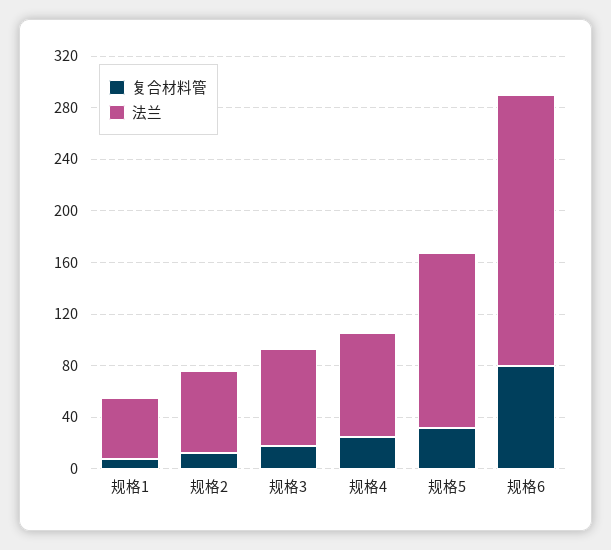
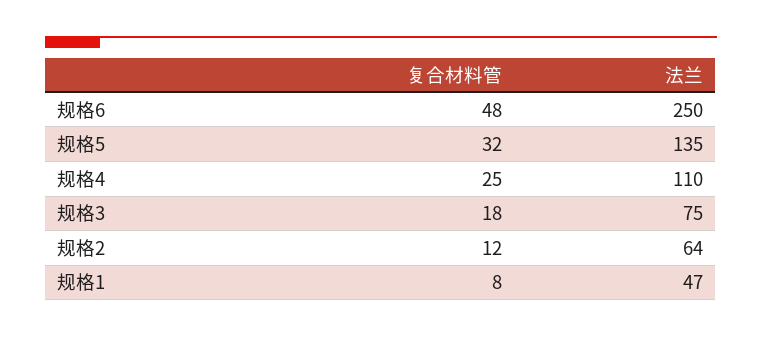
法兰, 规格4: 80 -> 110
复合材料管, 规格6: 80 -> 48
法兰, 规格6: 210 -> 250

